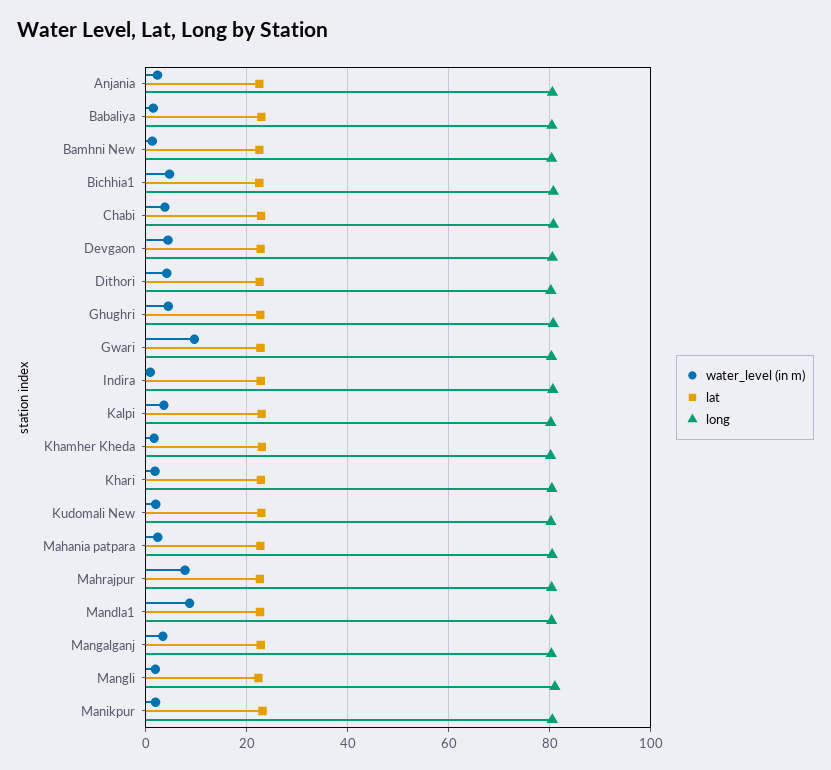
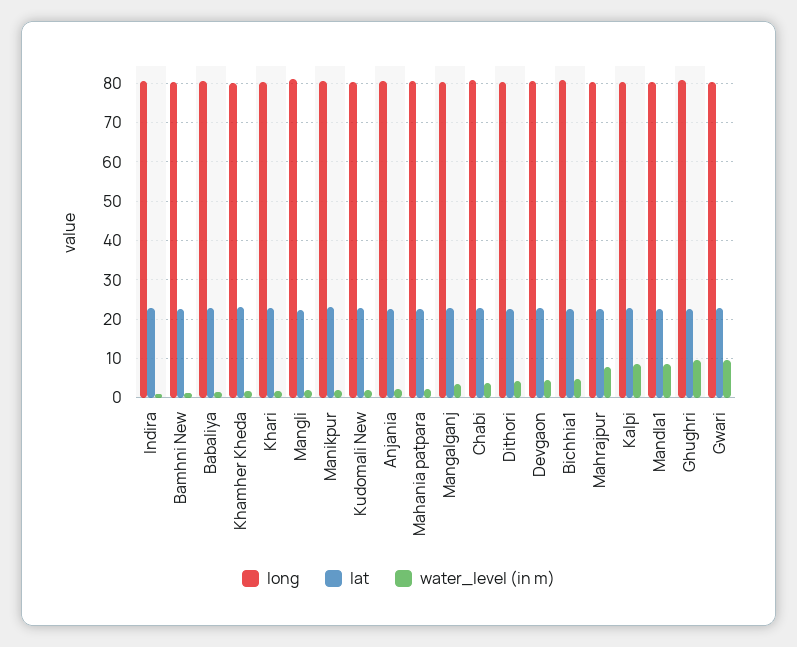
water_level (in m), Ghughri: 4 -> 10
water_level (in m), Kalpi: 4 -> 8

